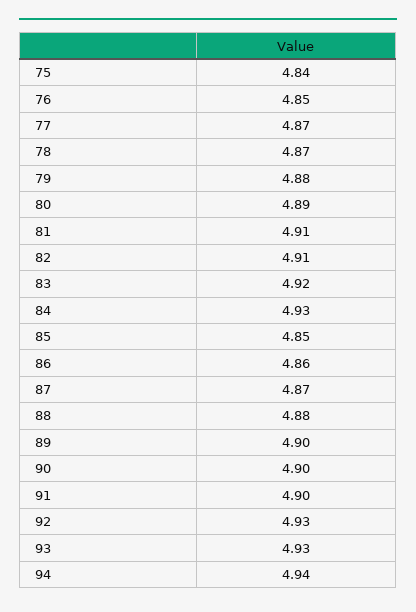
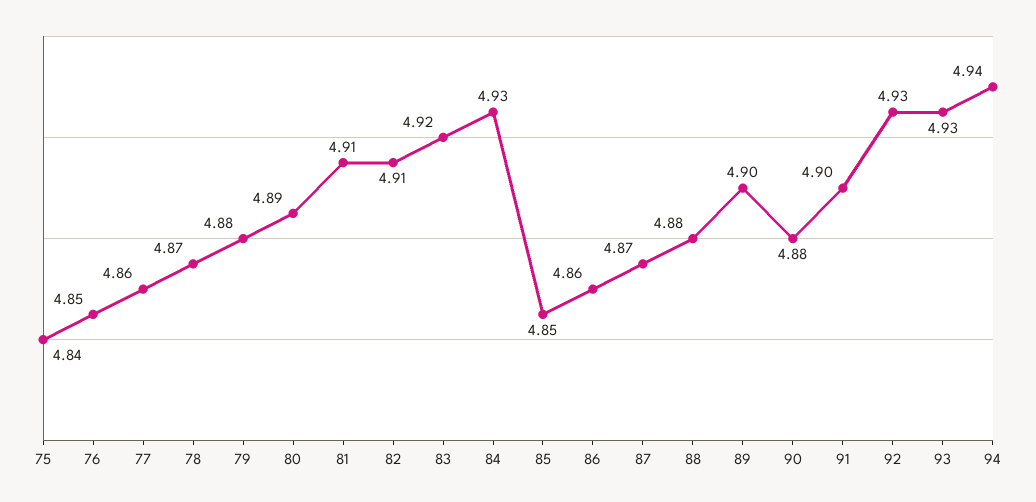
77: 4.87 -> 4.86
90: 4.9 -> 4.88

